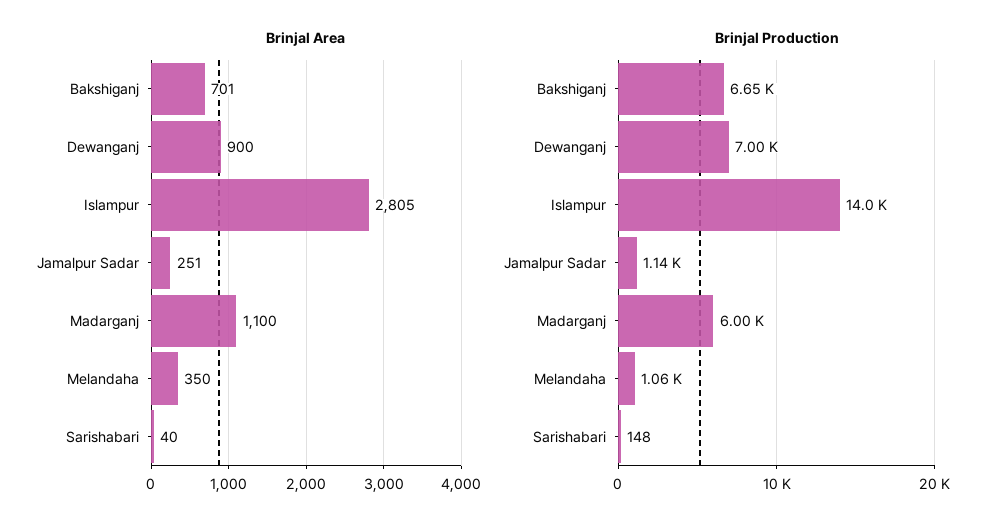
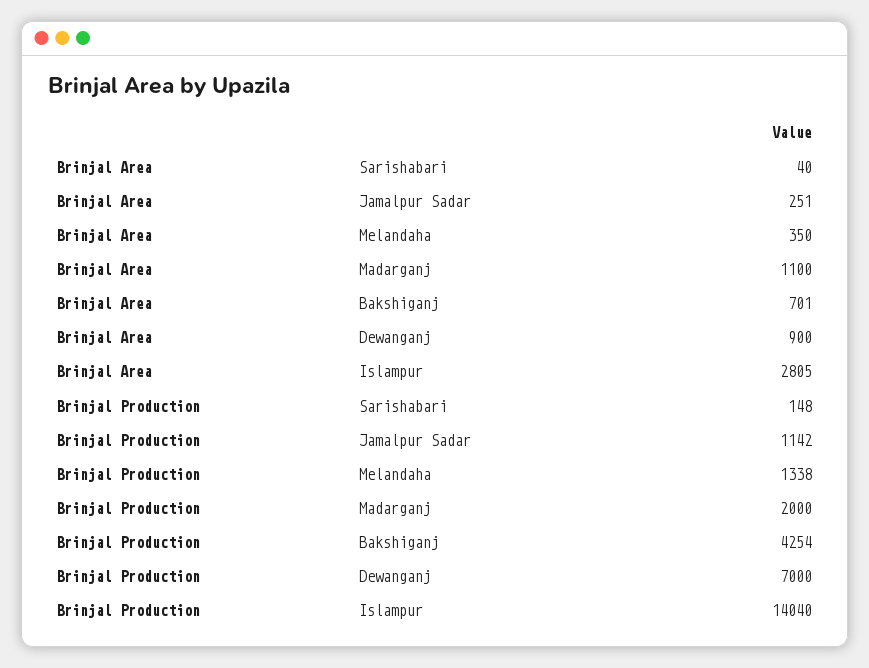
Brinjal Production, Bakshiganj: 6650 -> 4254
Brinjal Production, Madarganj: 6000 -> 2000
Brinjal Production, Melandaha: 1060 -> 1338

